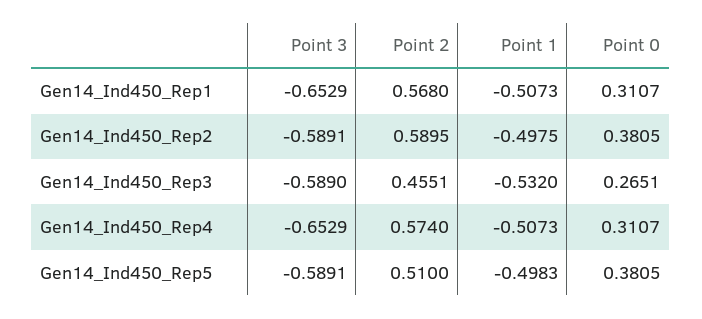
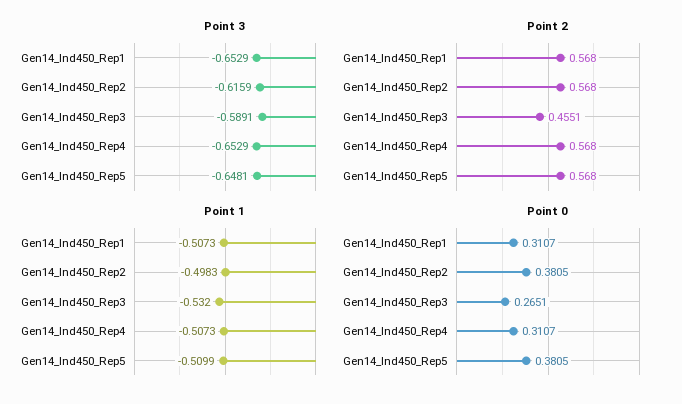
Point 3, Gen14_Ind450_Rep2: -0.5891 -> -0.6159
Point 2, Gen14_Ind450_Rep2: 0.5895 -> 0.568
Point 1, Gen14_Ind450_Rep2: -0.4975 -> -0.4983
Point 3, Gen14_Ind450_Rep3: -0.589 -> -0.5891
Point 2, Gen14_Ind450_Rep4: 0.574 -> 0.568
Point 3, Gen14_Ind450_Rep5: -0.5891 -> -0.6481
Point 2, Gen14_Ind450_Rep5: 0.51 -> 0.568
Point 1, Gen14_Ind450_Rep5: -0.4983 -> -0.5099

